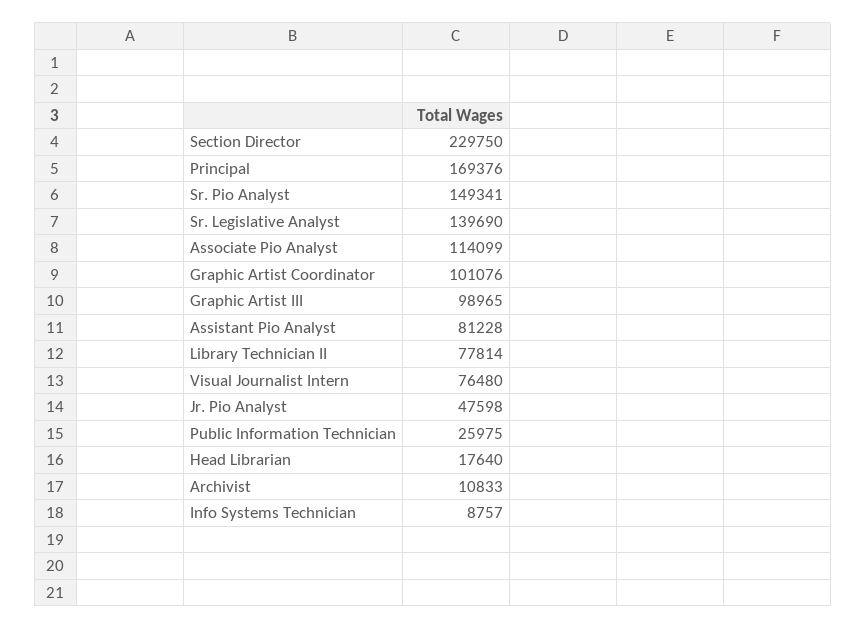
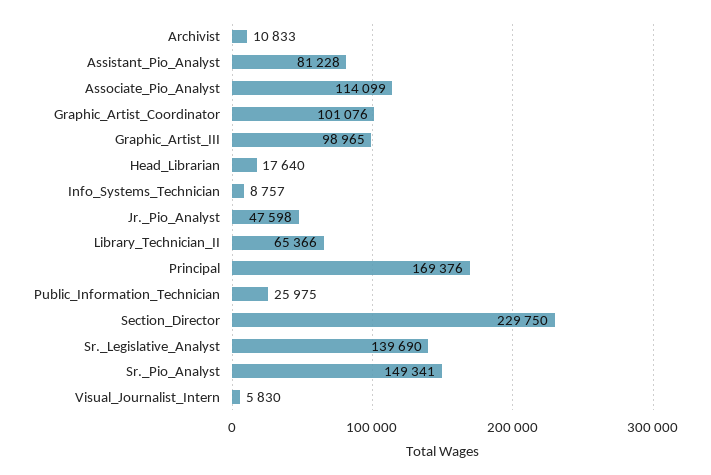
Library Technician II: 77814 -> 65366
Visual Journalist Intern: 76480 -> 5830

